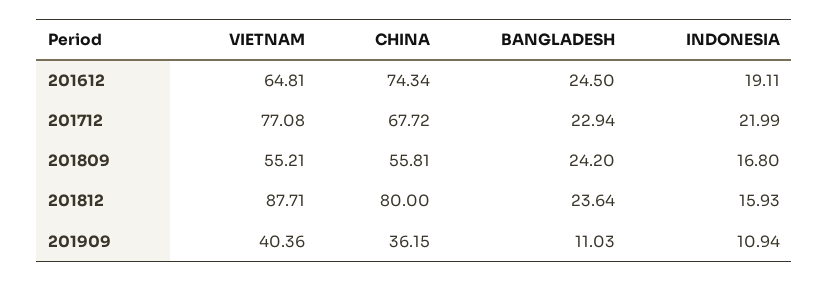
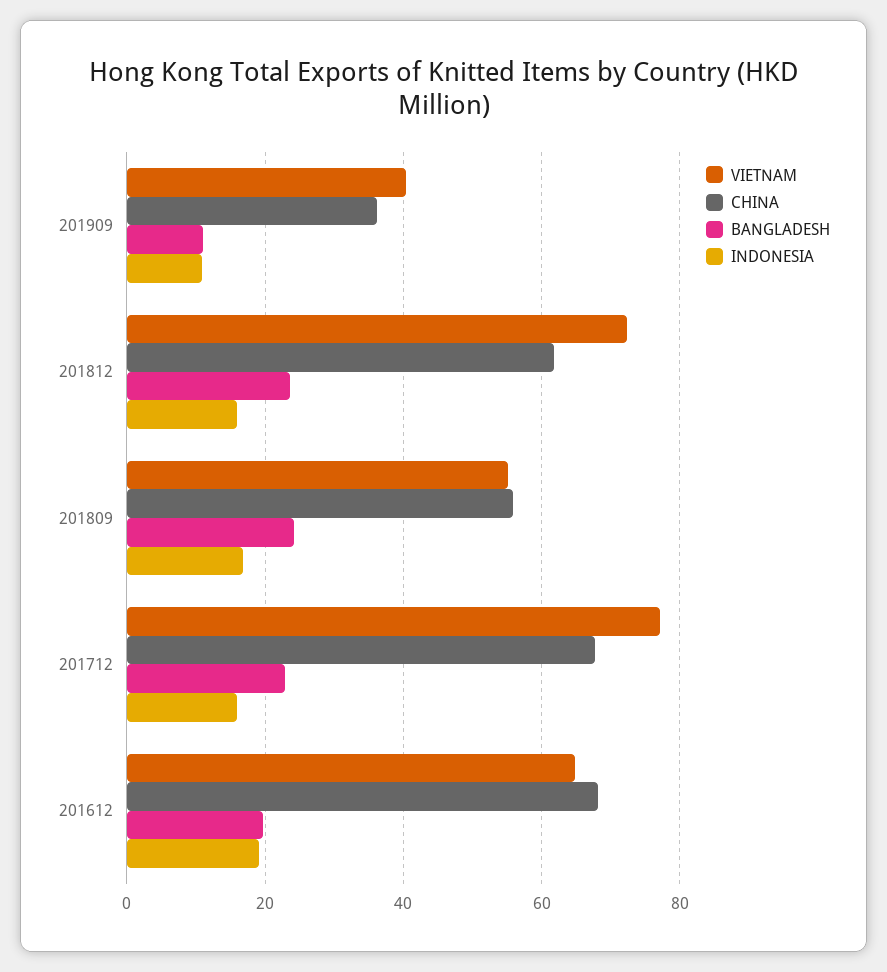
CHINA, 201612: 74.34 -> 68
BANGLADESH, 201612: 24.5 -> 20
INDONESIA, 201712: 21.99 -> 16
VIETNAM, 201812: 87.71 -> 72
CHINA, 201812: 80 -> 62

